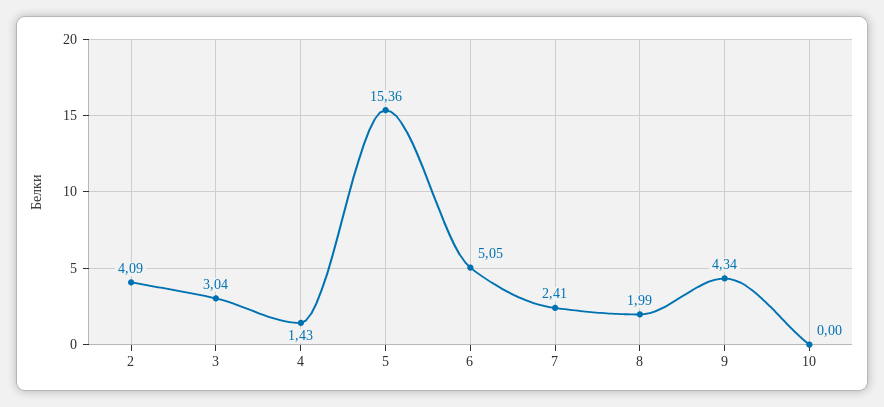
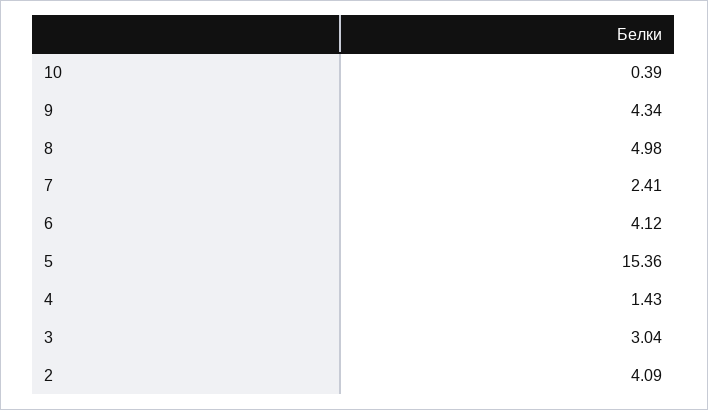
6: 5.05 -> 4.12
8: 1.99 -> 4.98
10: 0 -> 0.39

